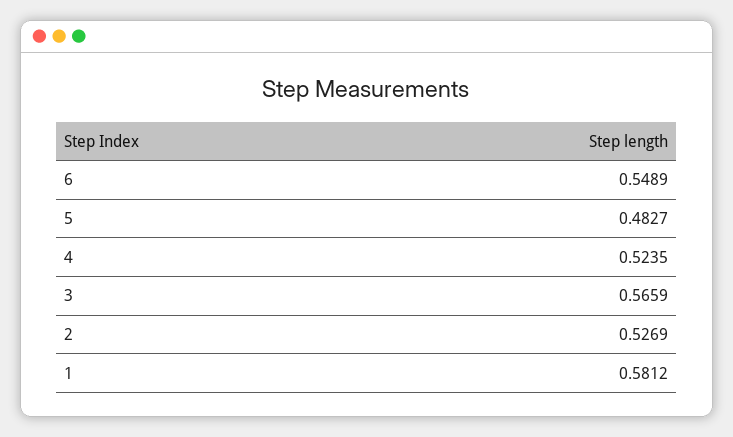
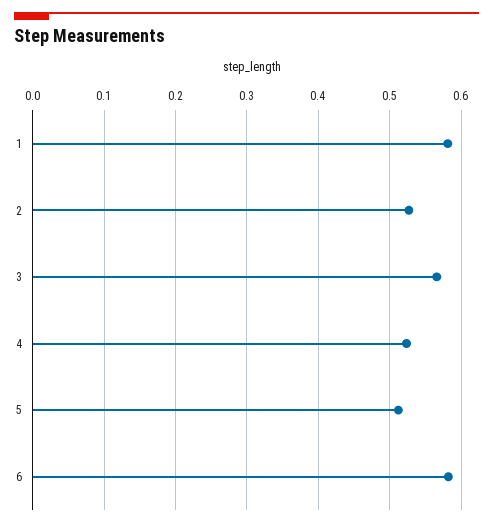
6: 0.5489 -> 0.58
5: 0.4827 -> 0.51

